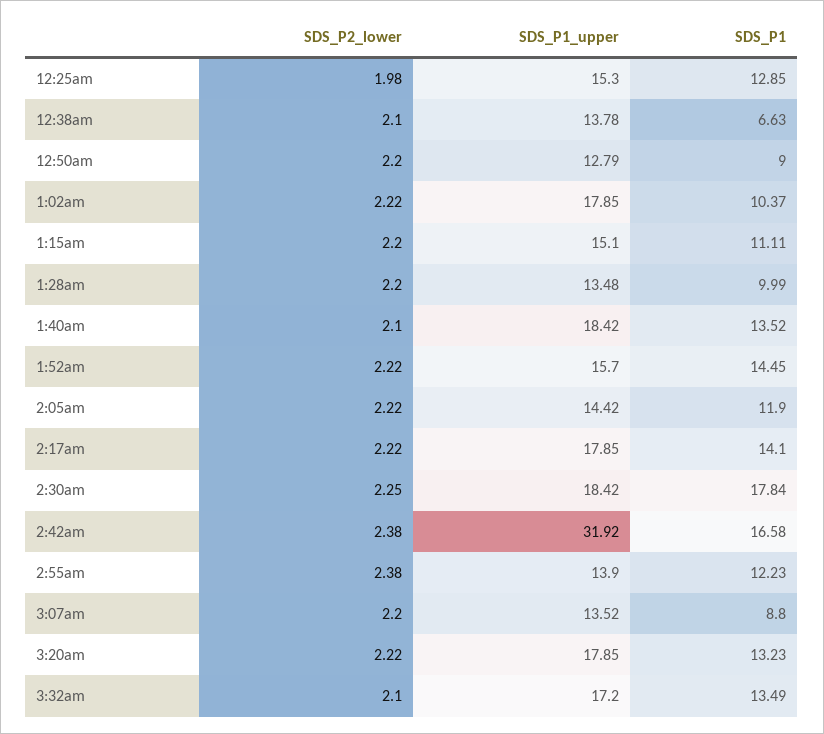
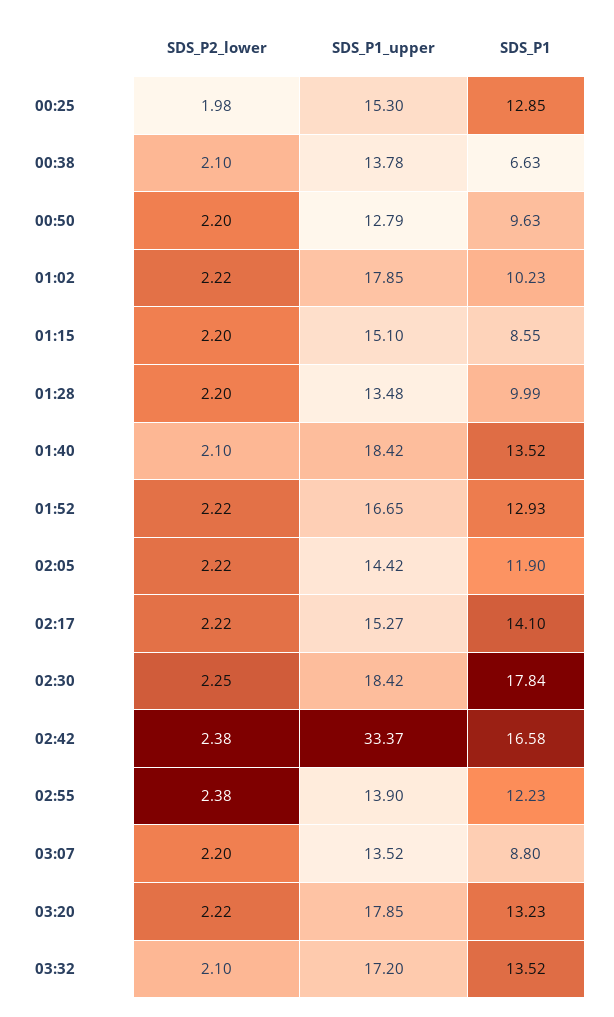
SDS_P1, 12:50am: 9 -> 9.63
SDS_P1, 1:02am: 10.37 -> 10.23
SDS_P1, 1:15am: 11.11 -> 8.55
SDS_P1_upper, 1:52am: 15.7 -> 16.65
SDS_P1, 1:52am: 14.45 -> 12.93
SDS_P1_upper, 2:17am: 17.85 -> 15.27
SDS_P1_upper, 2:42am: 31.92 -> 33.37
SDS_P1, 3:32am: 13.49 -> 13.52

